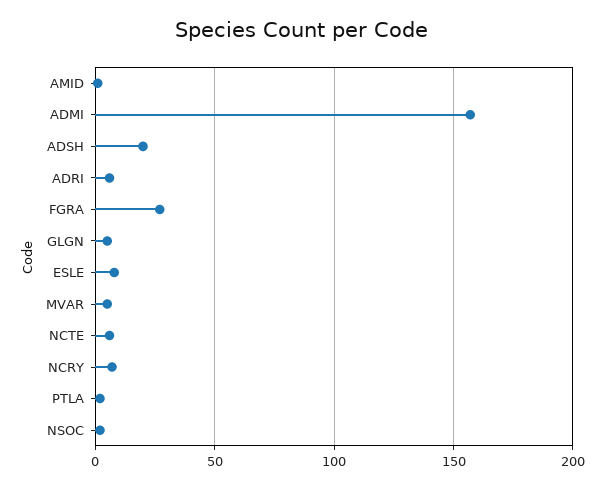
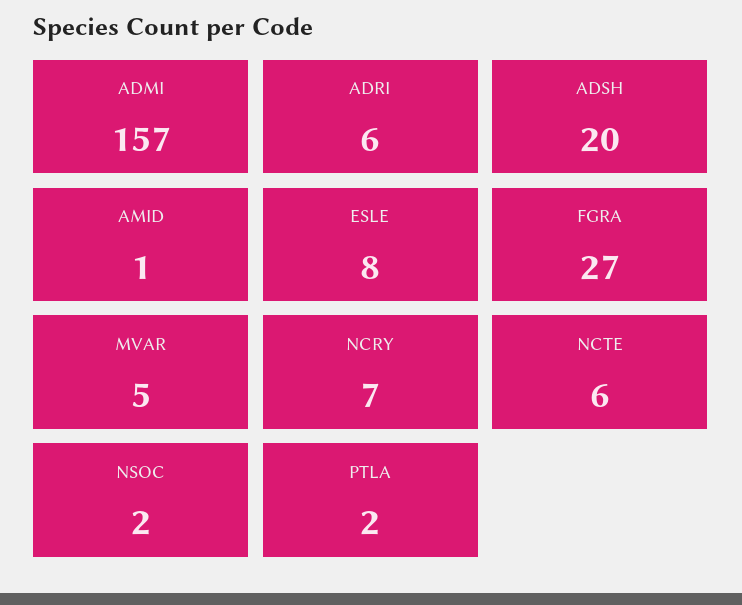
GLGN: 5 -> none

